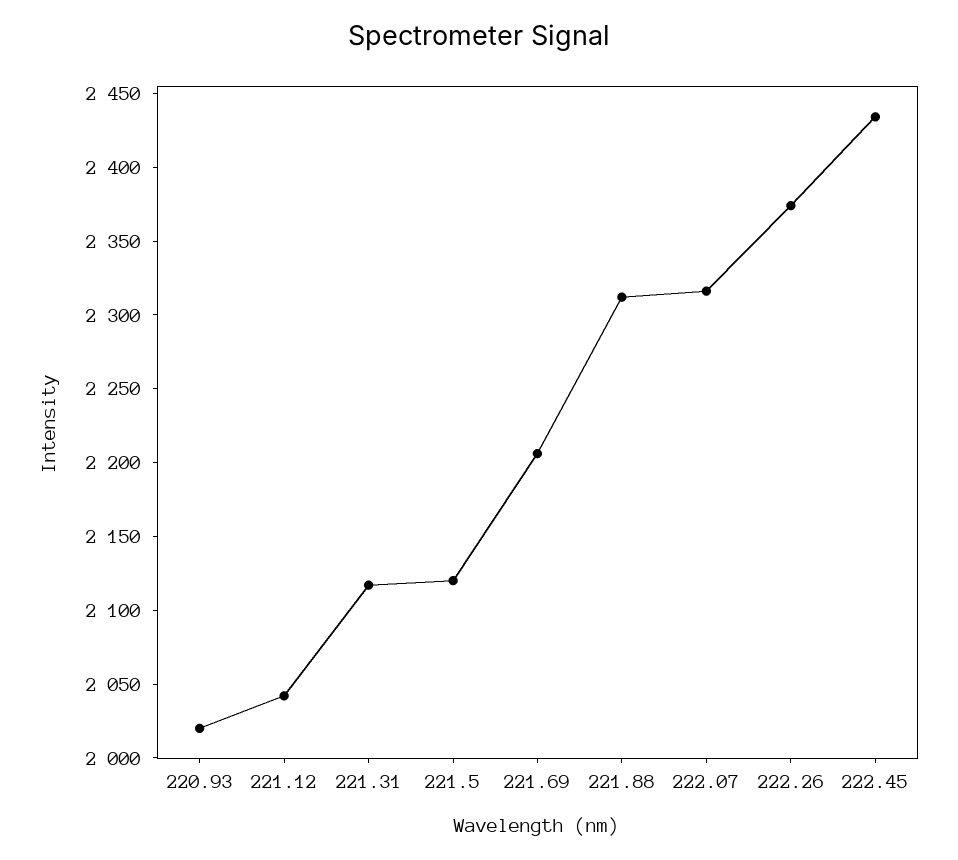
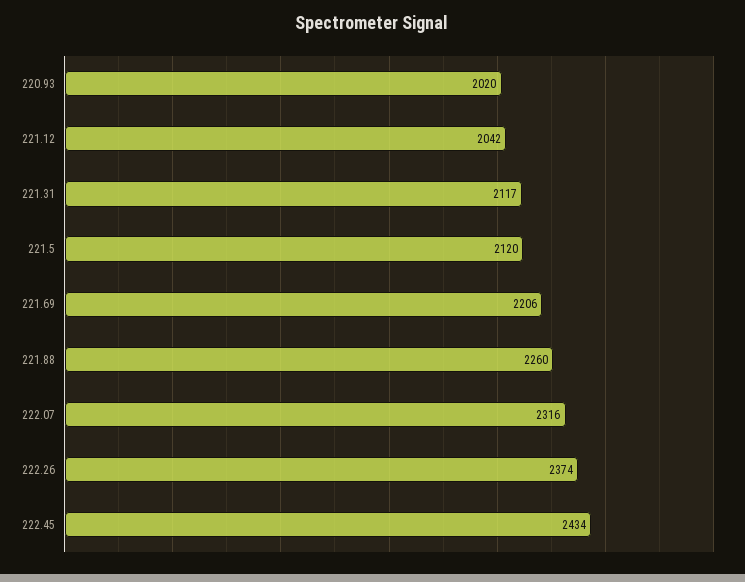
221.88: 2310 -> 2260

